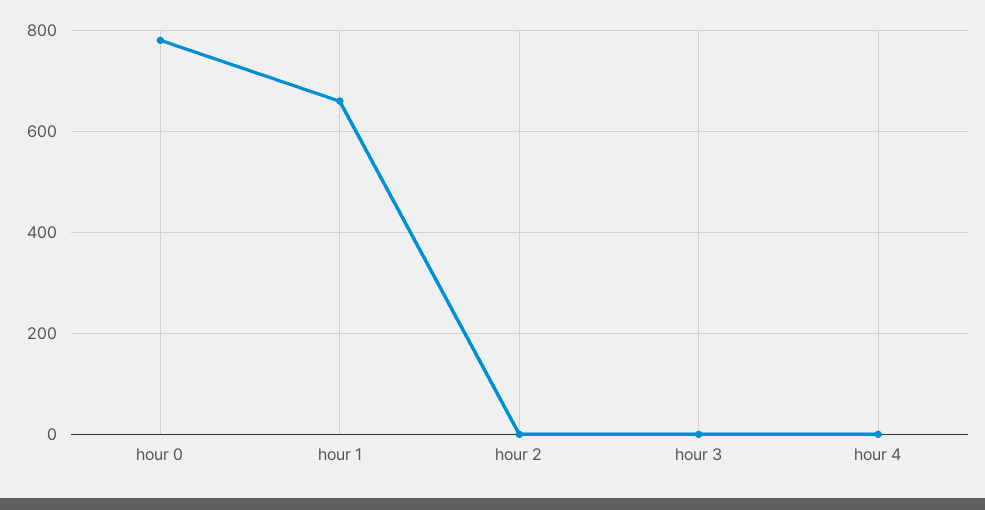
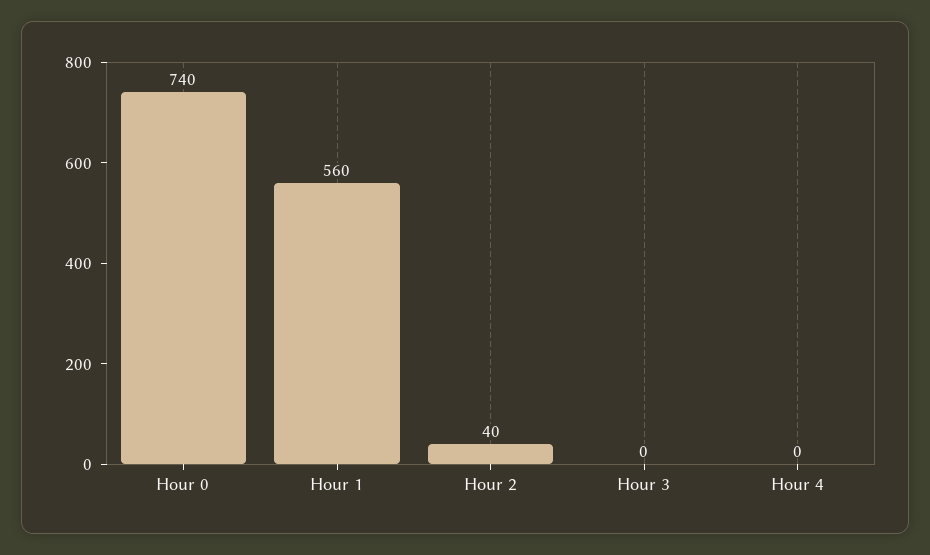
hour 0: 780 -> 740
hour 1: 660 -> 560
hour 2: 0 -> 40

